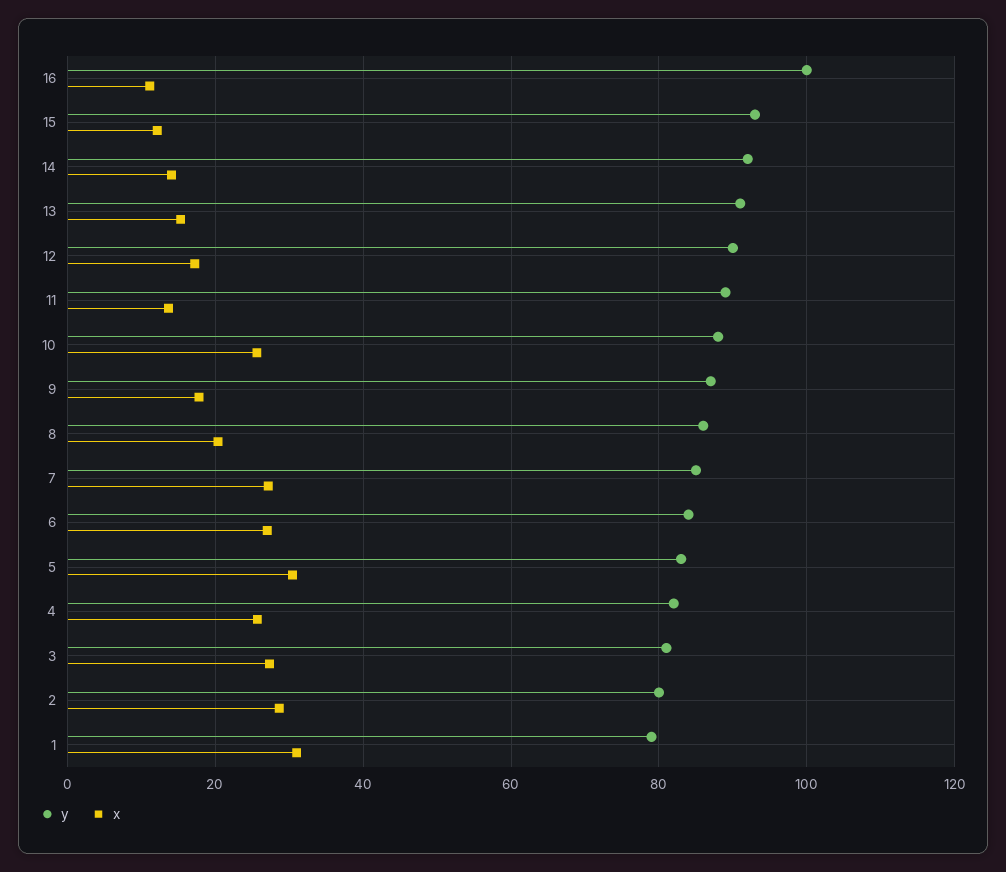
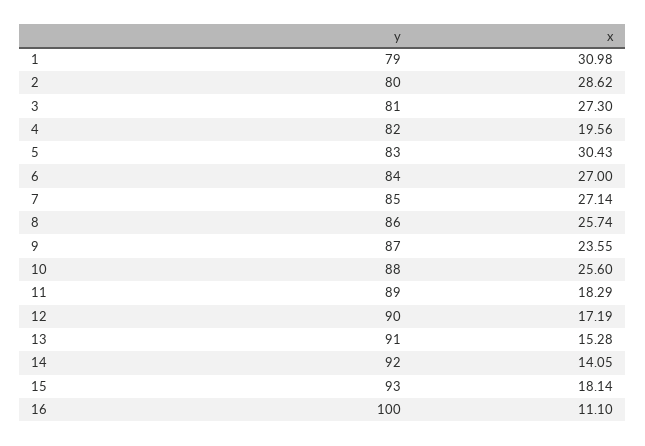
x, 15: 12 -> 18.14
x, 11: 14 -> 18.29
x, 9: 18 -> 23.55
x, 8: 20 -> 25.74
x, 4: 26 -> 19.56

